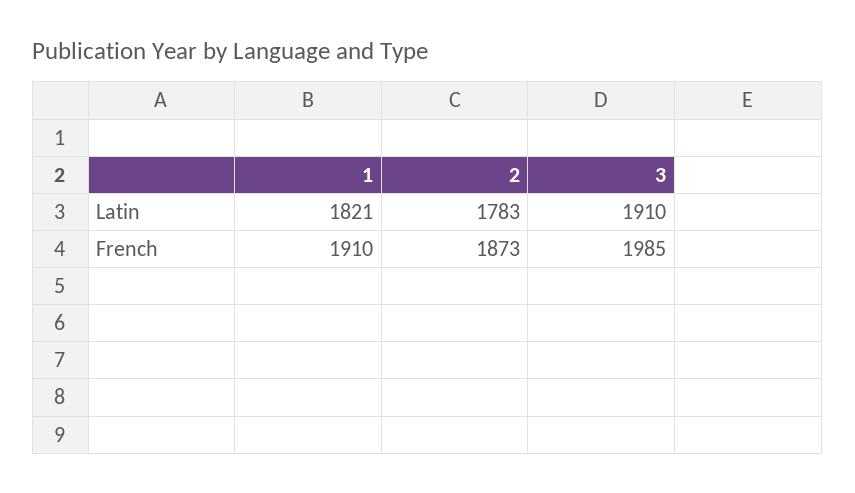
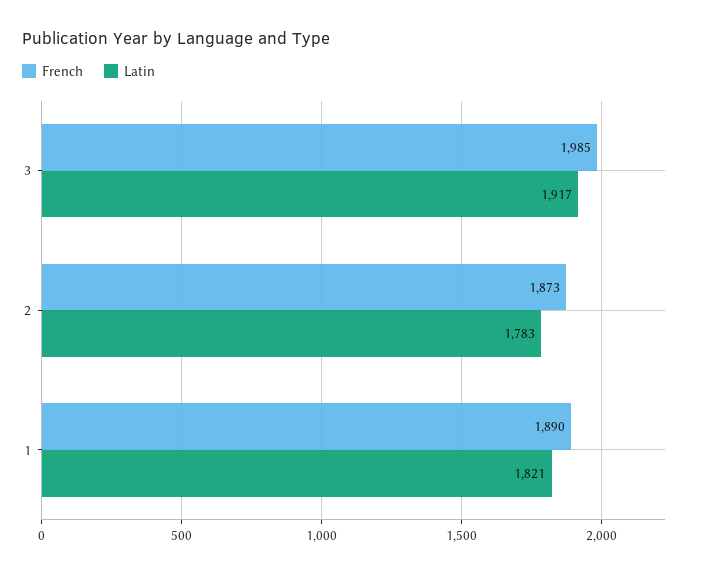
Latin, 3: 1910 -> 1917
French, 1: 1910 -> 1890

